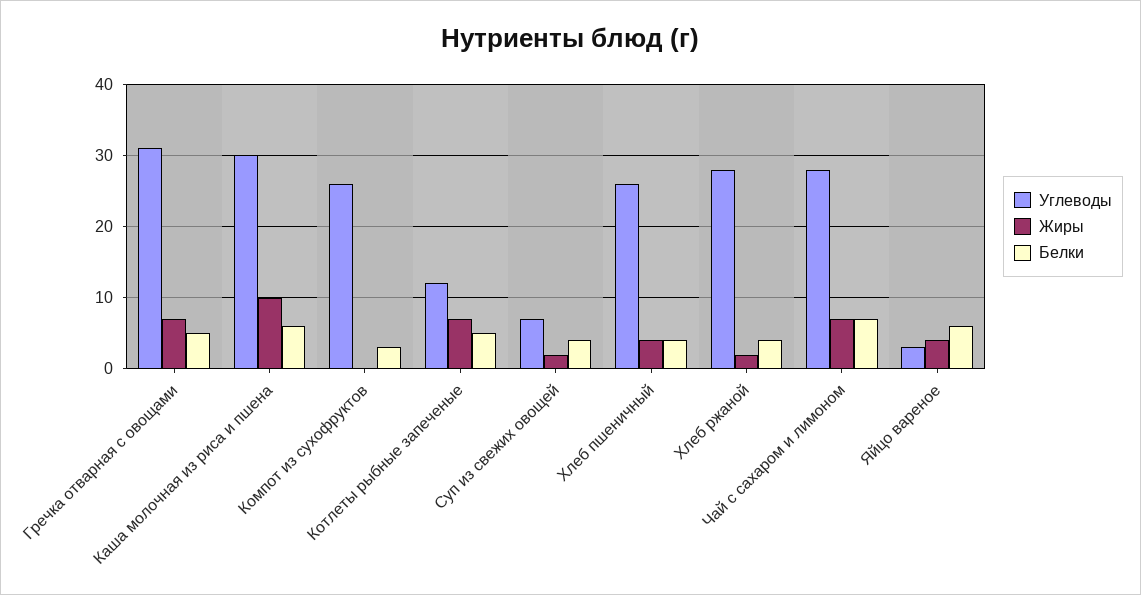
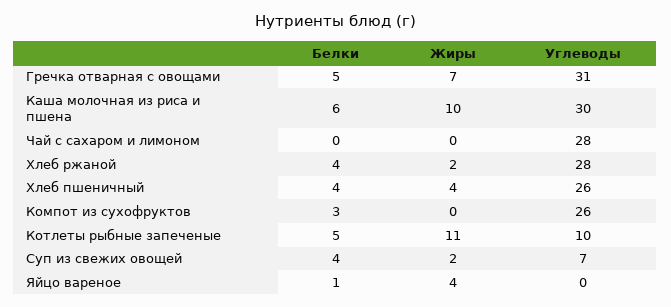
Углеводы, Котлеты рыбные запеченые: 12 -> 10
Жиры, Котлеты рыбные запеченые: 7 -> 11
Жиры, Чай с сахаром и лимоном: 7 -> 0
Белки, Чай с сахаром и лимоном: 7 -> 0
Углеводы, Яйцо вареное: 3 -> 0
Белки, Яйцо вареное: 6 -> 1

